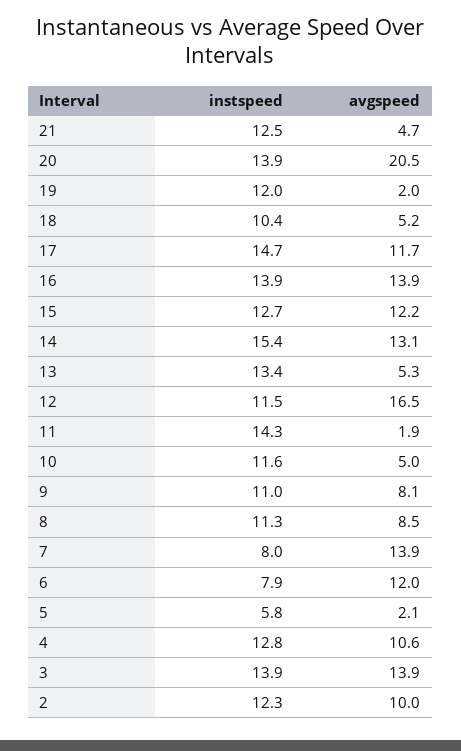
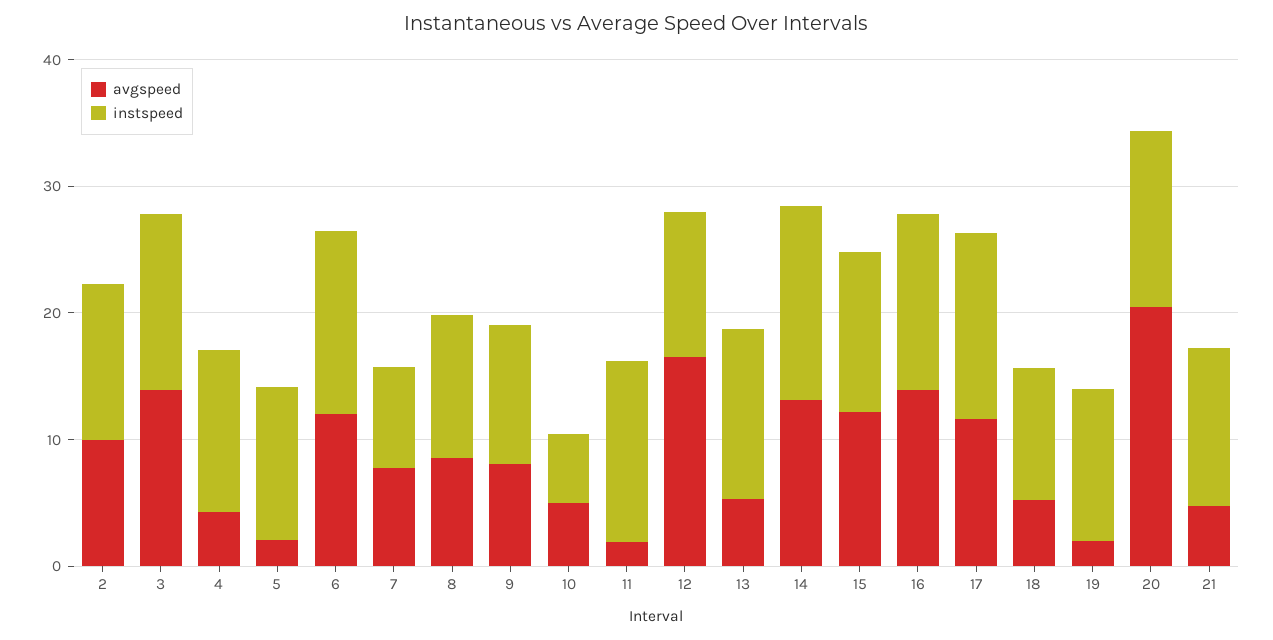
instspeed, 10: 11.6 -> 6
avgspeed, 7: 13.9 -> 8
instspeed, 6: 7.9 -> 14
instspeed, 5: 5.8 -> 12
avgspeed, 4: 10.6 -> 4

